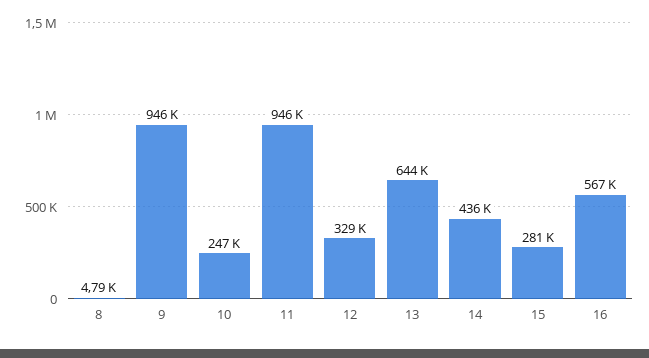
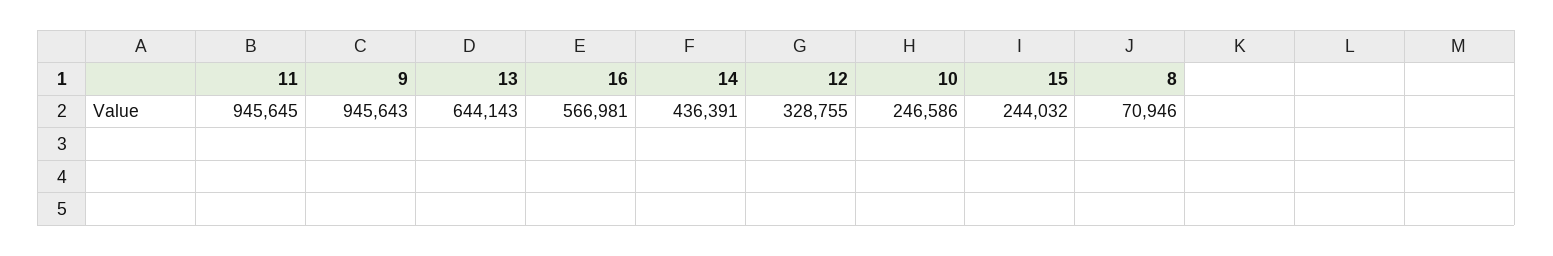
8: 4790 -> 70946
15: 281000 -> 244032

